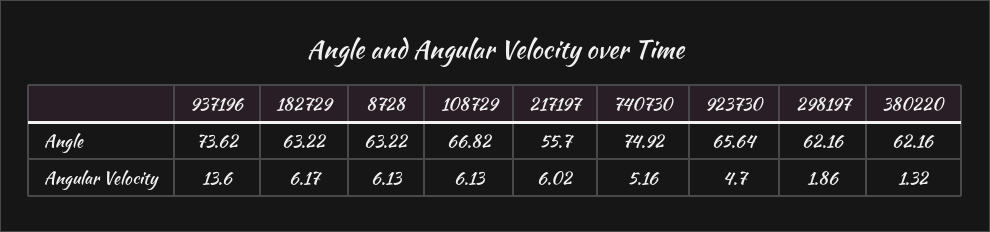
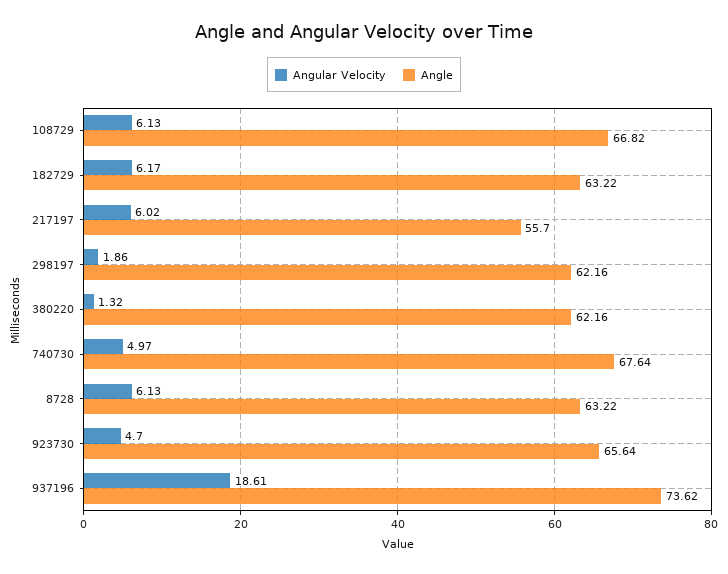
Angle, 740730: 74.92 -> 67.64
Angular Velocity, 937196: 13.6 -> 18.61
Angular Velocity, 740730: 5.16 -> 4.97

